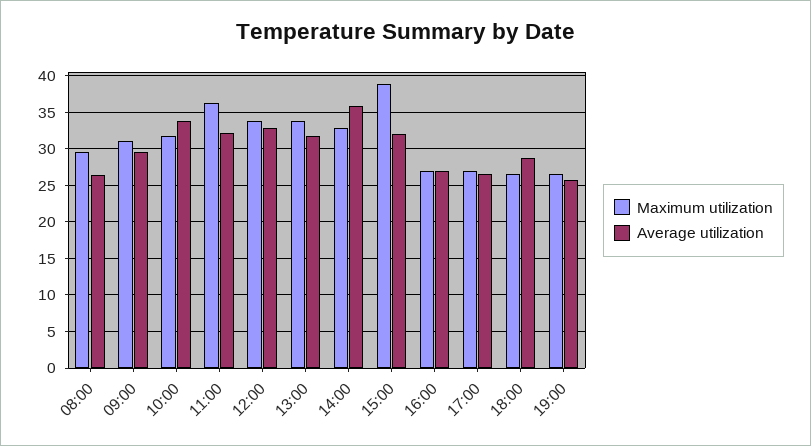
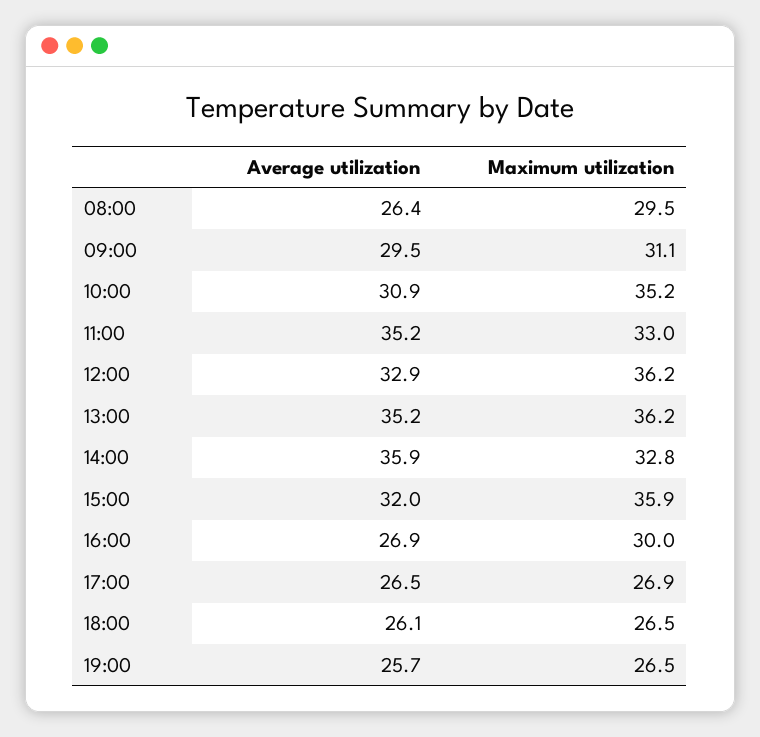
Maximum utilization, 10:00: 32 -> 35.2
Average utilization, 10:00: 34 -> 30.9
Maximum utilization, 11:00: 36 -> 33
Average utilization, 11:00: 32 -> 35.2
Maximum utilization, 12:00: 34 -> 36.2
Maximum utilization, 13:00: 34 -> 36.2
Average utilization, 13:00: 32 -> 35.2
Maximum utilization, 15:00: 39 -> 35.9
Maximum utilization, 16:00: 27 -> 30
Average utilization, 18:00: 29 -> 26.1

